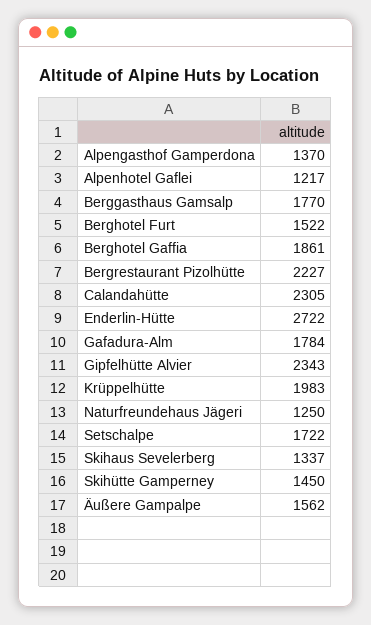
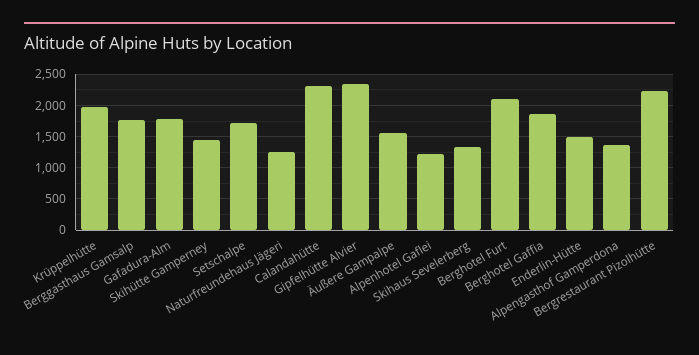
Berghotel Furt: 1522 -> 2100
Enderlin-Hütte: 2722 -> 1500

